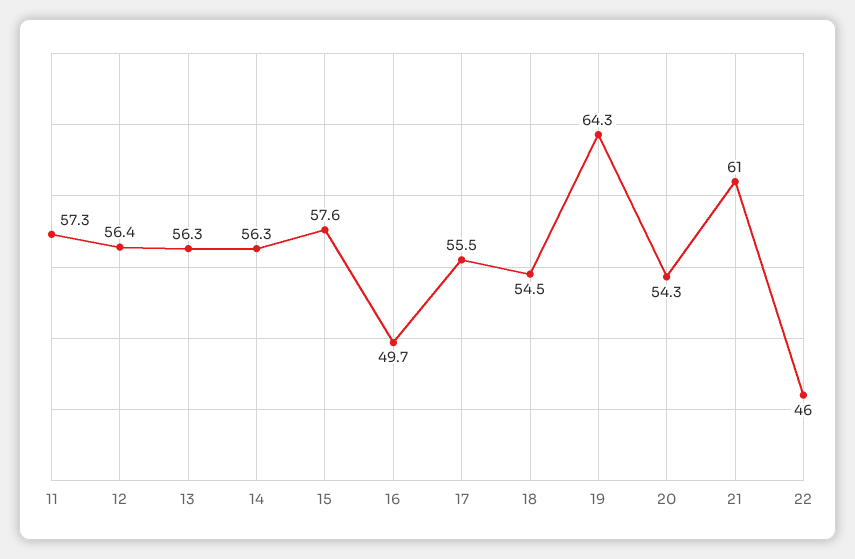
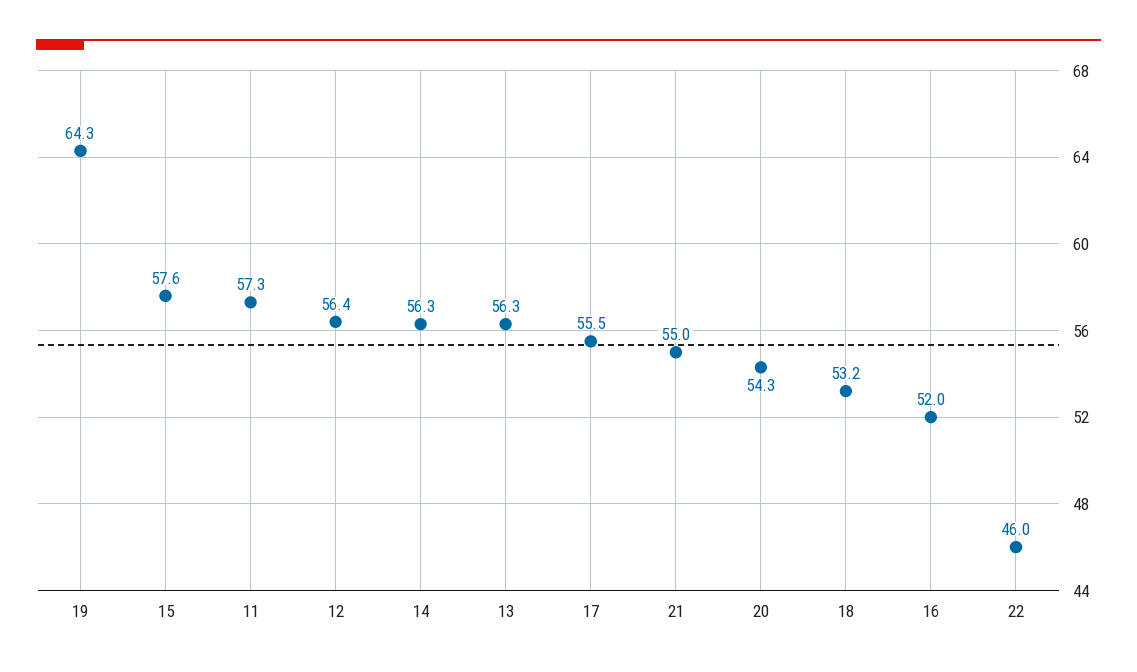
16: 49.7 -> 52
18: 54.5 -> 53.2
21: 61 -> 55

